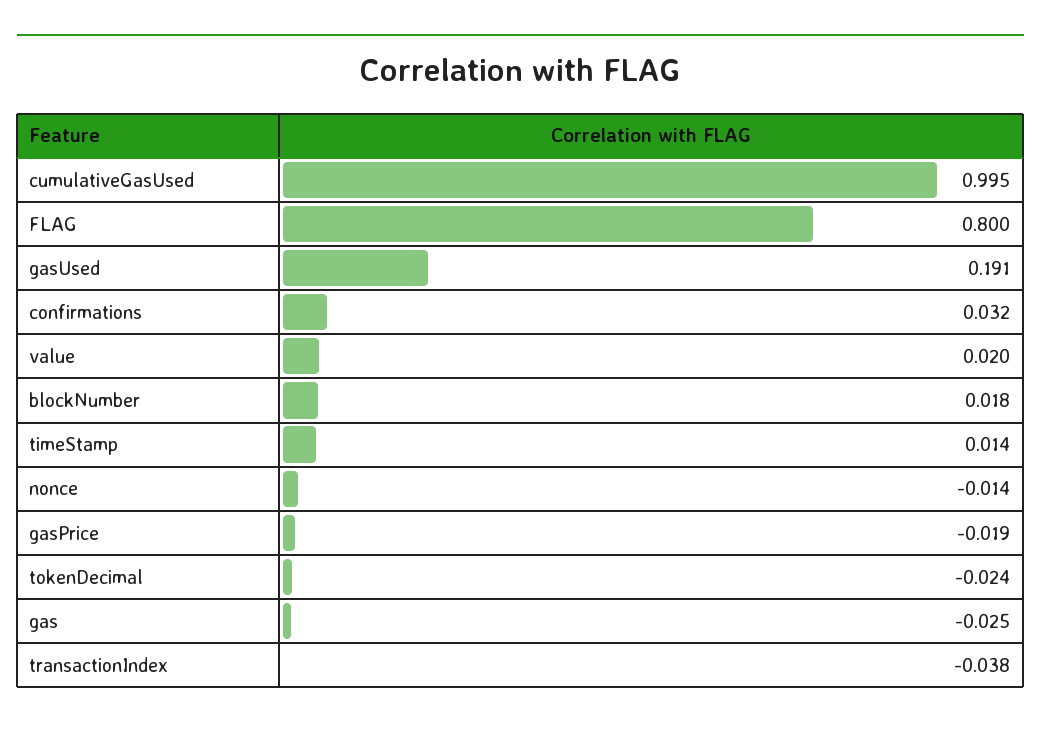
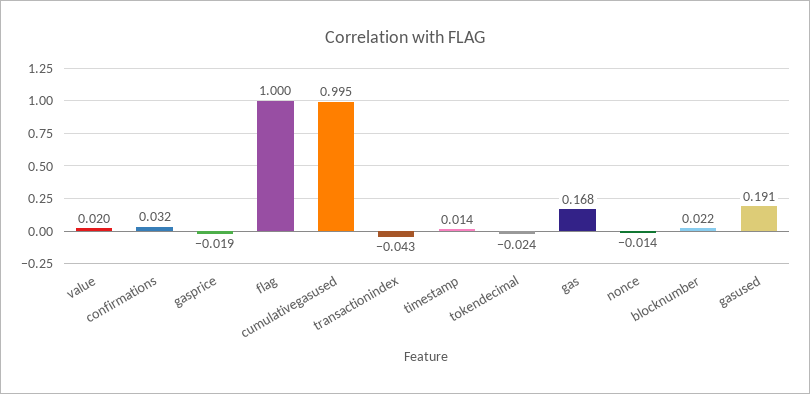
FLAG: 0.8 -> 1
blockNumber: 0.018 -> 0.022
gas: -0.025 -> 0.168
transactionIndex: -0.038 -> -0.043

